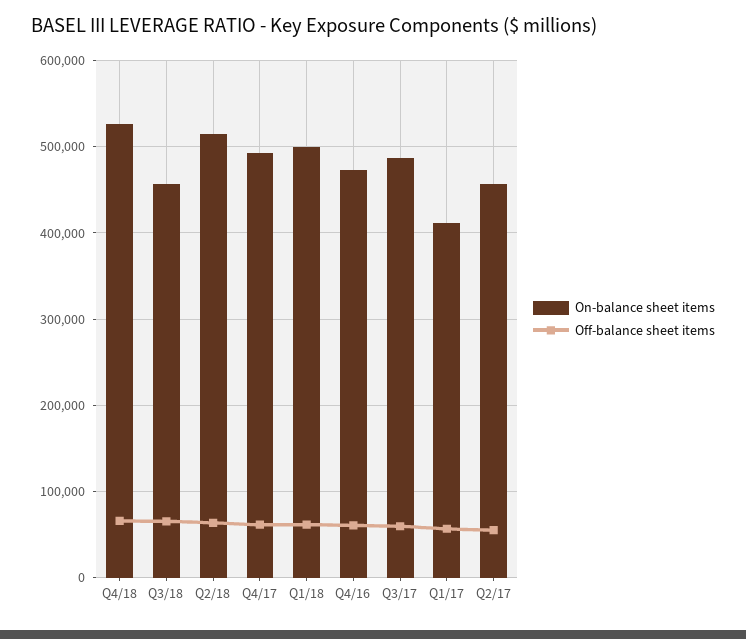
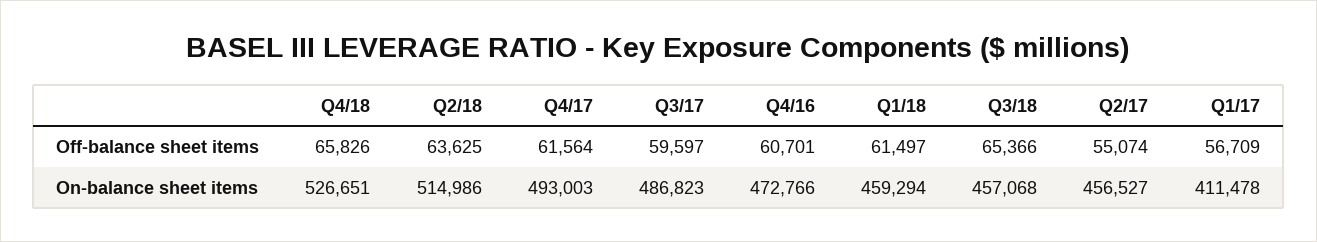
On-balance sheet items, Q1/18: 500000 -> 459294

